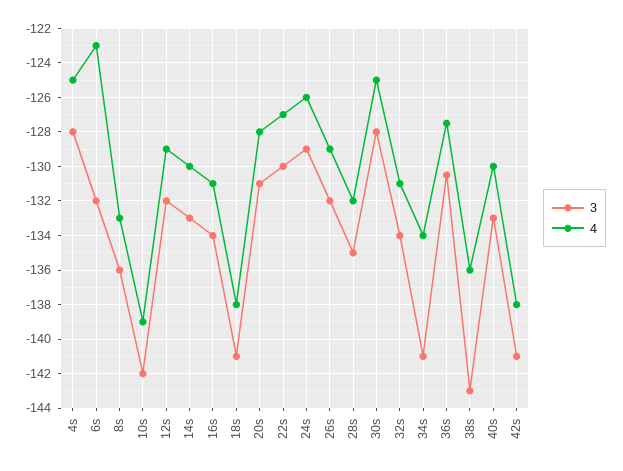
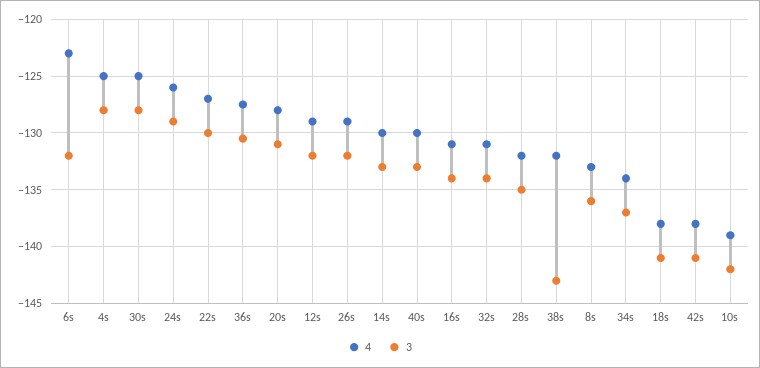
3, 34s: -141 -> -137
4, 38s: -136 -> -132

